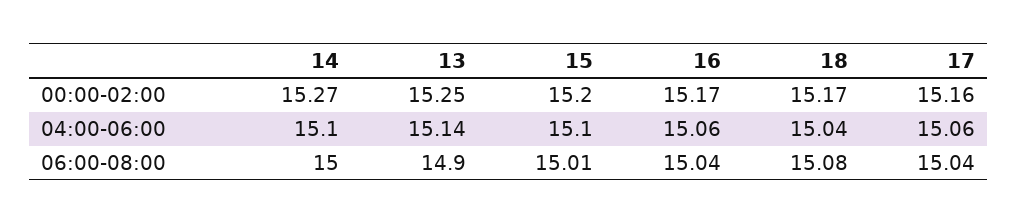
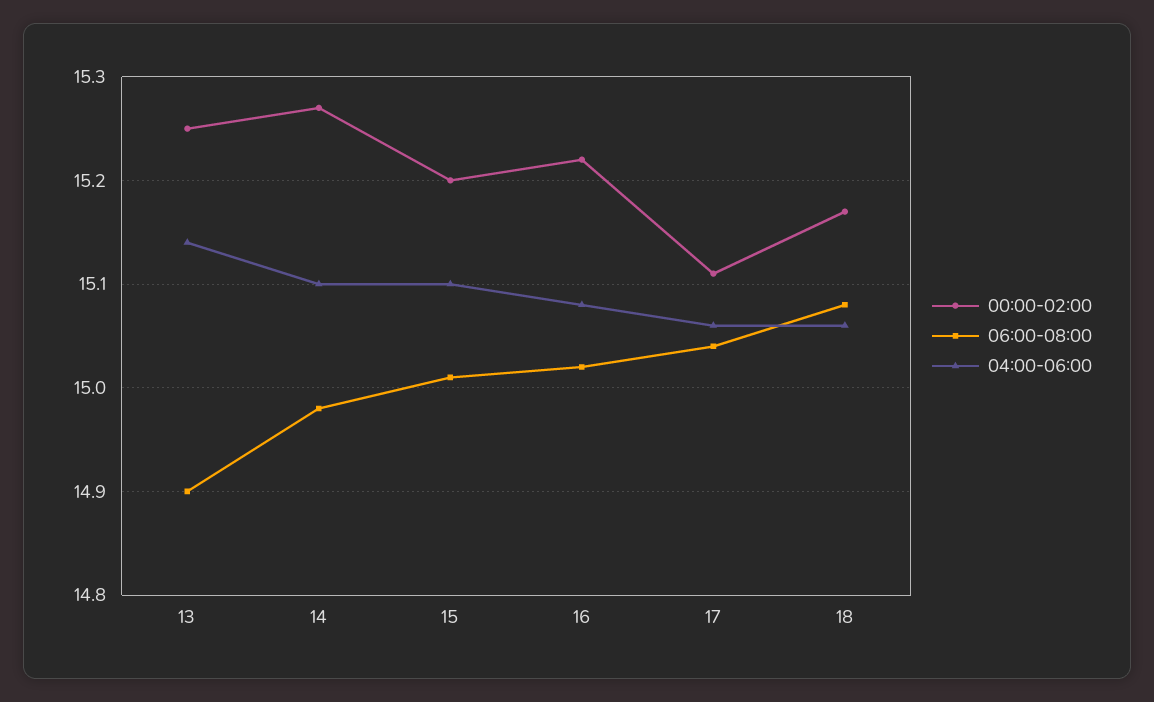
00:00-02:00, 16: 15.17 -> 15.22
00:00-02:00, 17: 15.16 -> 15.11
04:00-06:00, 16: 15.06 -> 15.08
04:00-06:00, 18: 15.04 -> 15.06
06:00-08:00, 14: 15 -> 14.98
06:00-08:00, 16: 15.04 -> 15.02

